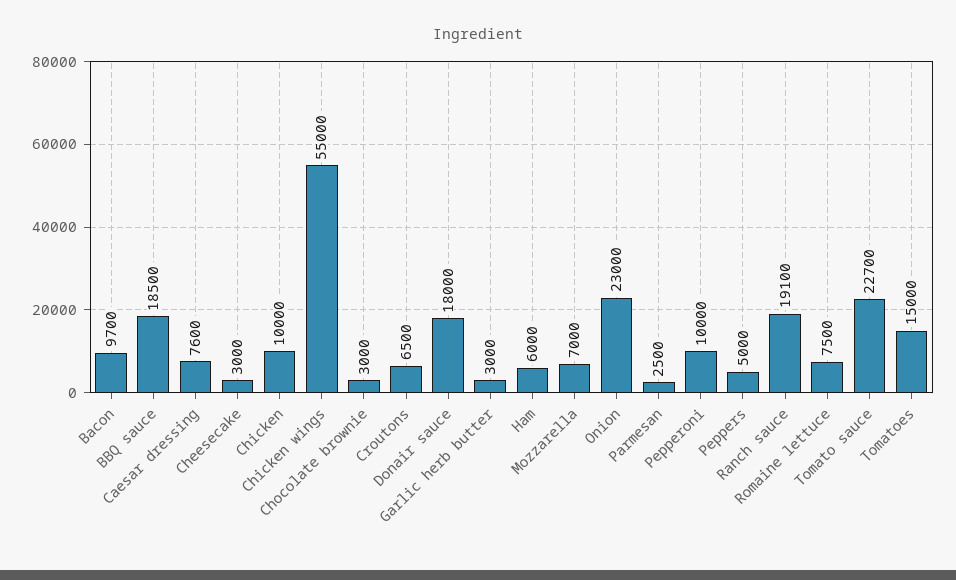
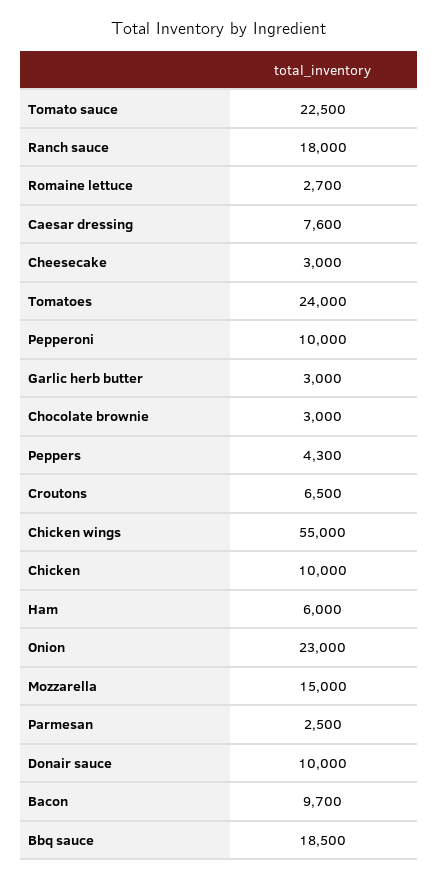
Donair sauce: 18000 -> 10000
Mozzarella: 7000 -> 15000
Peppers: 5000 -> 4300
Ranch sauce: 19100 -> 18000
Romaine lettuce: 7500 -> 2700
Tomato sauce: 22700 -> 22500
Tomatoes: 15000 -> 24000

